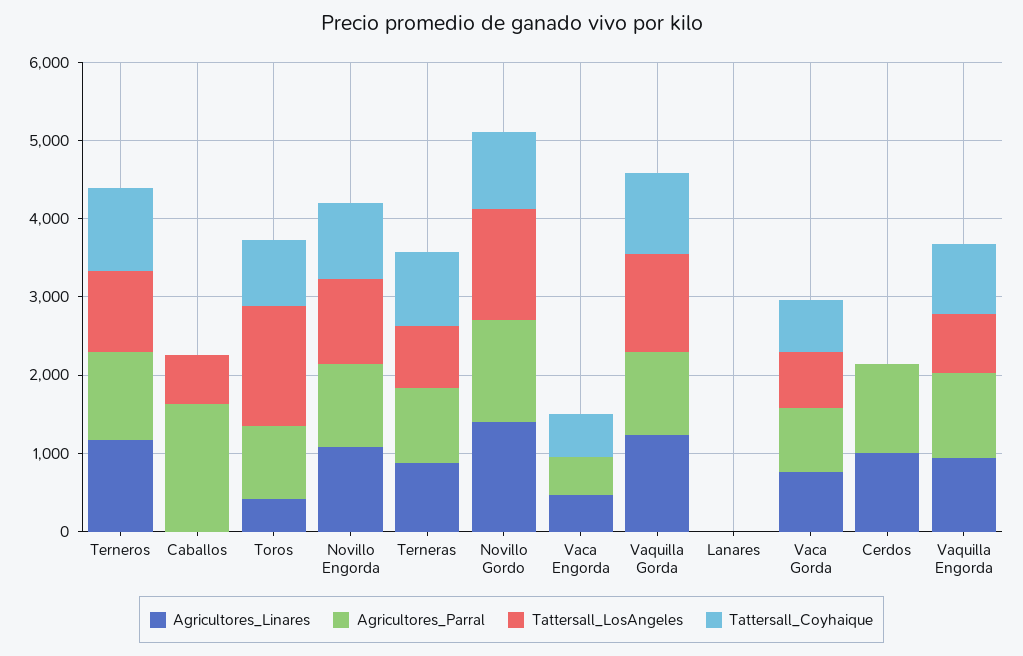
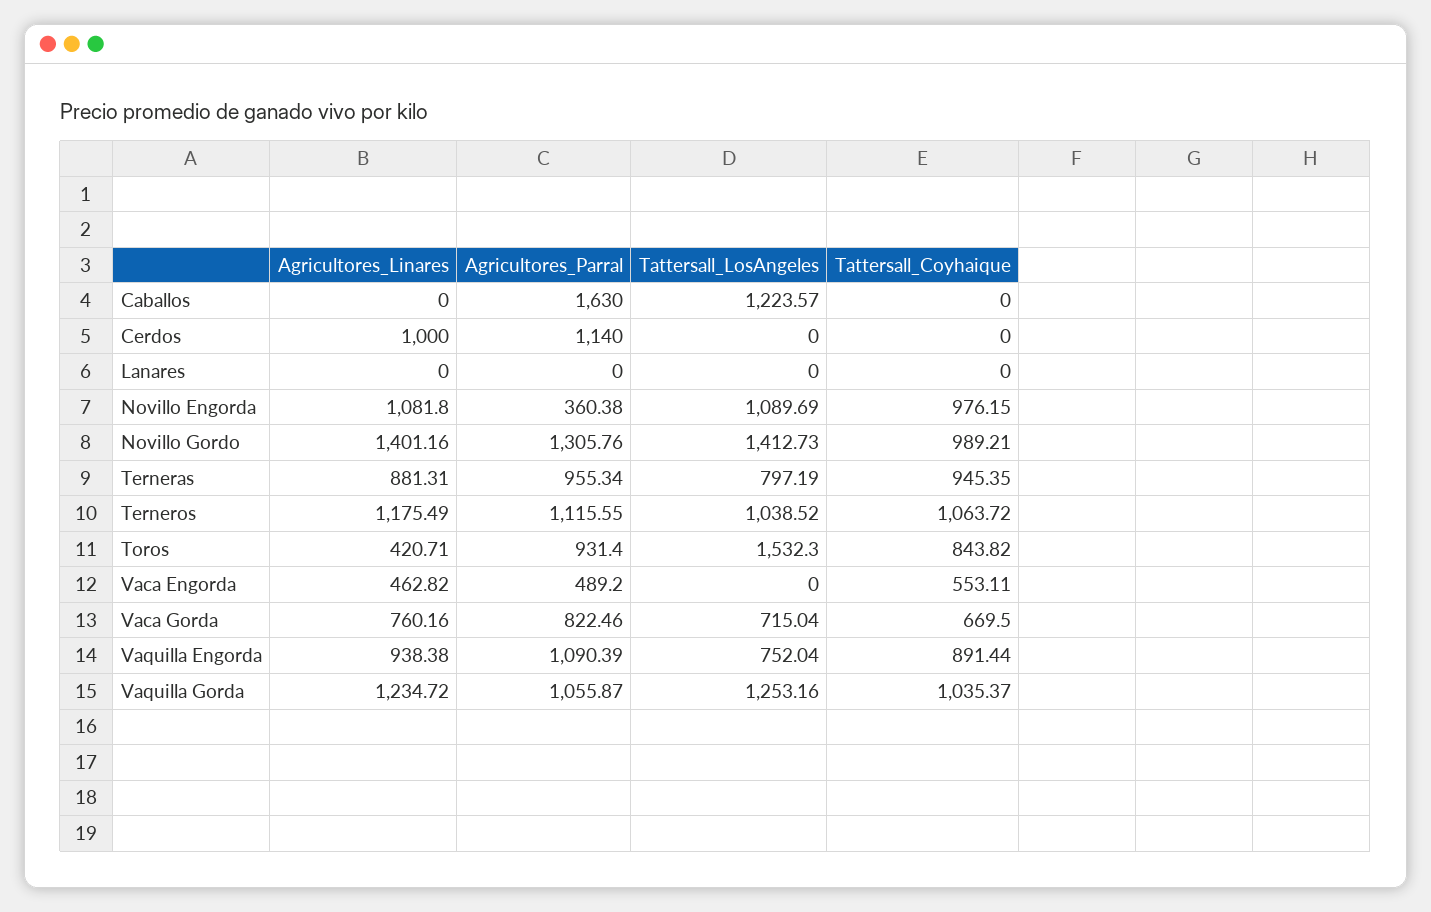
Tattersall_LosAngeles, Caballos: 600 -> 1223.57
Agricultores_Parral, Novillo Engorda: 1000 -> 360.38

